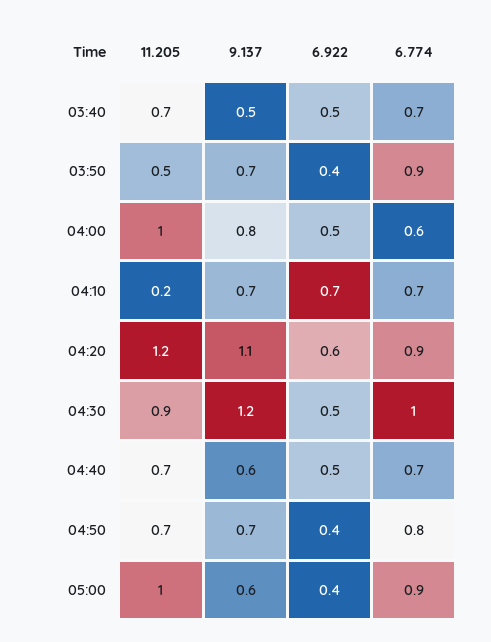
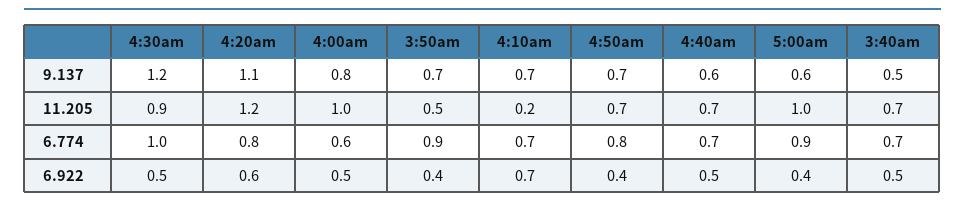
6.774, 04:20: 0.9 -> 0.8

